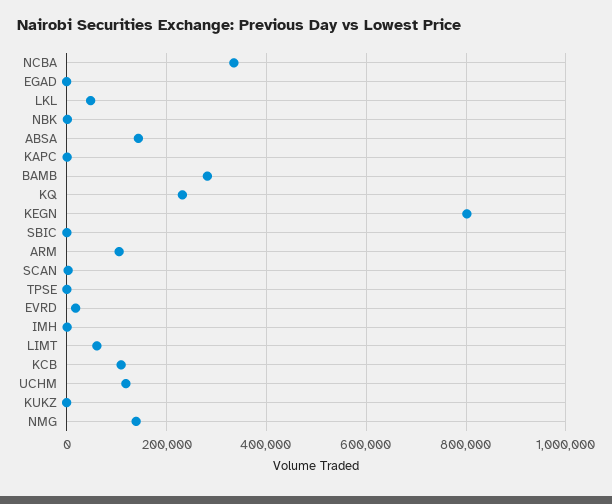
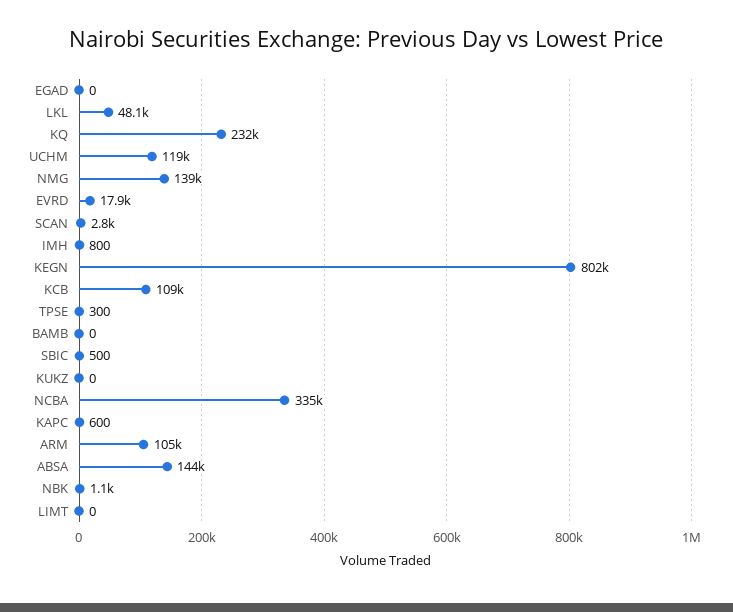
BAMB: 280000 -> 0
LIMT: 60000 -> 0

